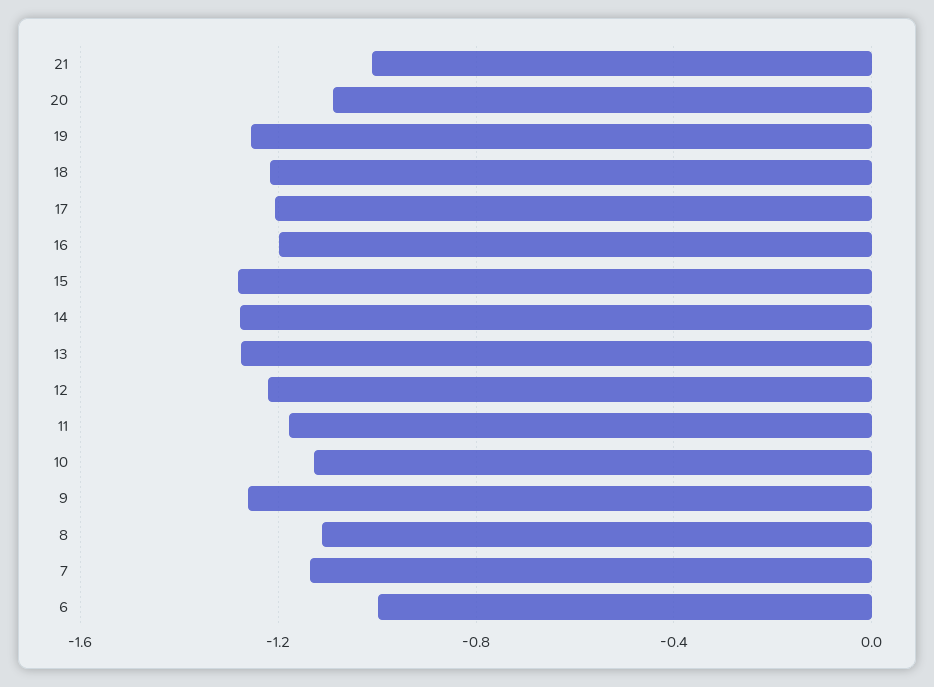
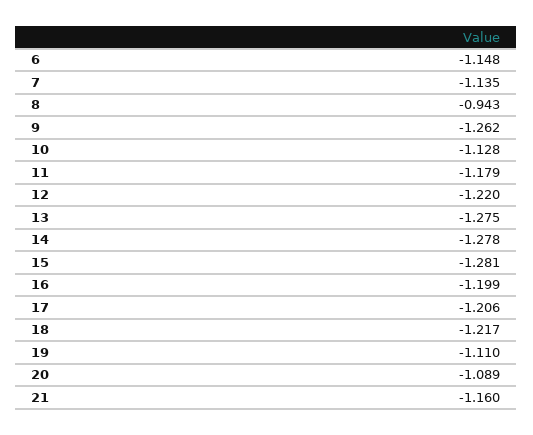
21: -1 -> -1.16
19: -1.25 -> -1.11
8: -1.1 -> -0.943
6: -1 -> -1.148

